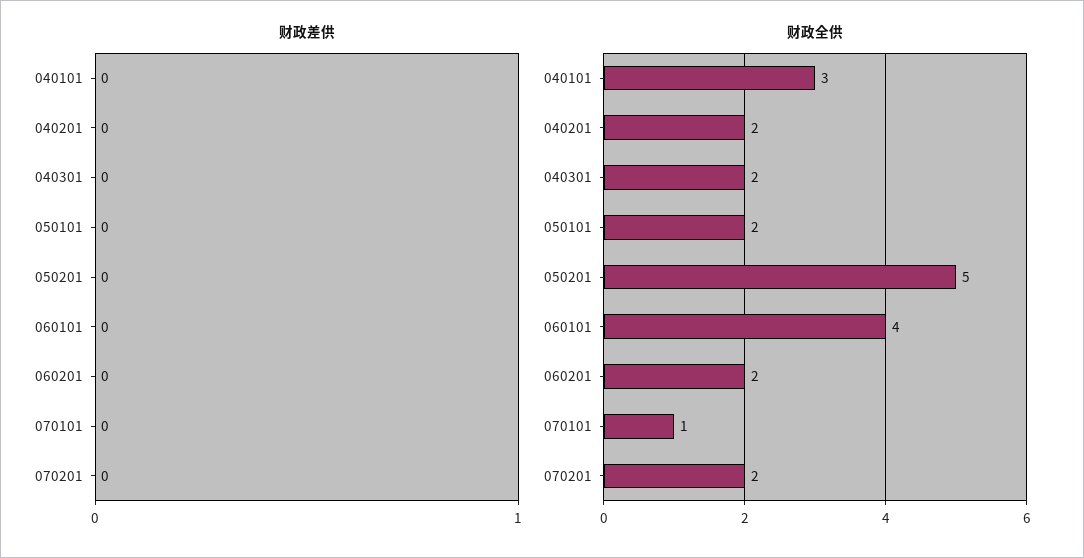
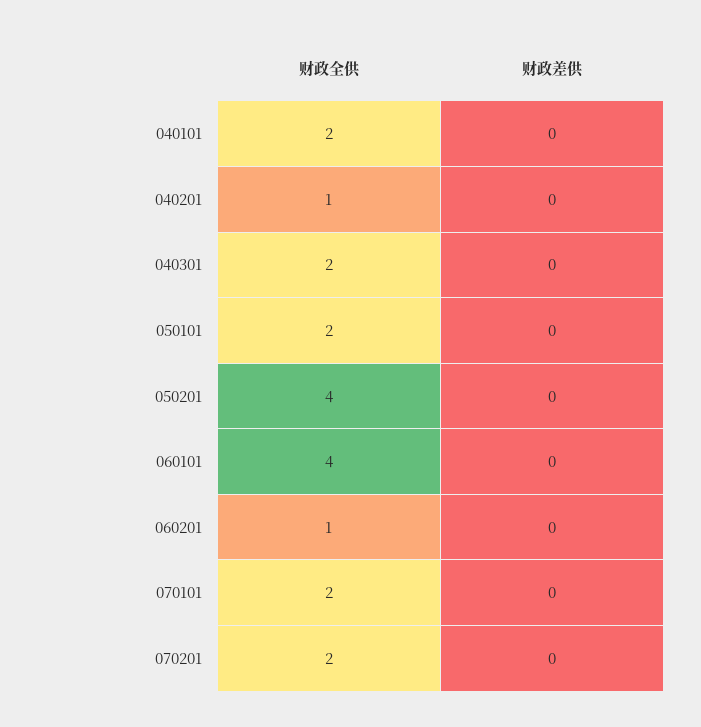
财政全供, 040101: 3 -> 2
财政全供, 040201: 2 -> 1
财政全供, 050201: 5 -> 4
财政全供, 060201: 2 -> 1
财政全供, 070101: 1 -> 2

